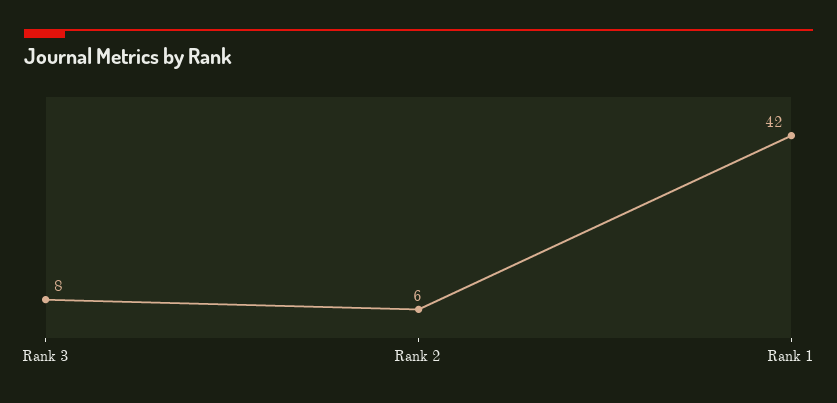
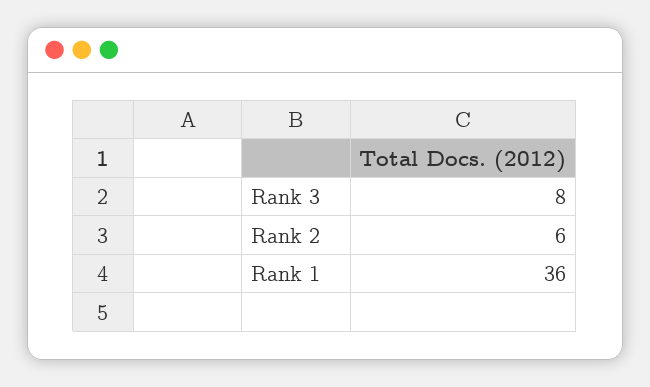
Rank 1: 42 -> 36

